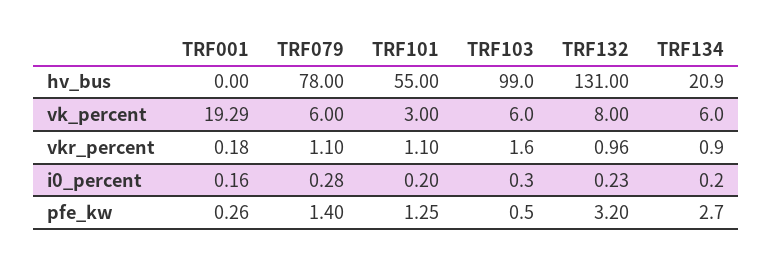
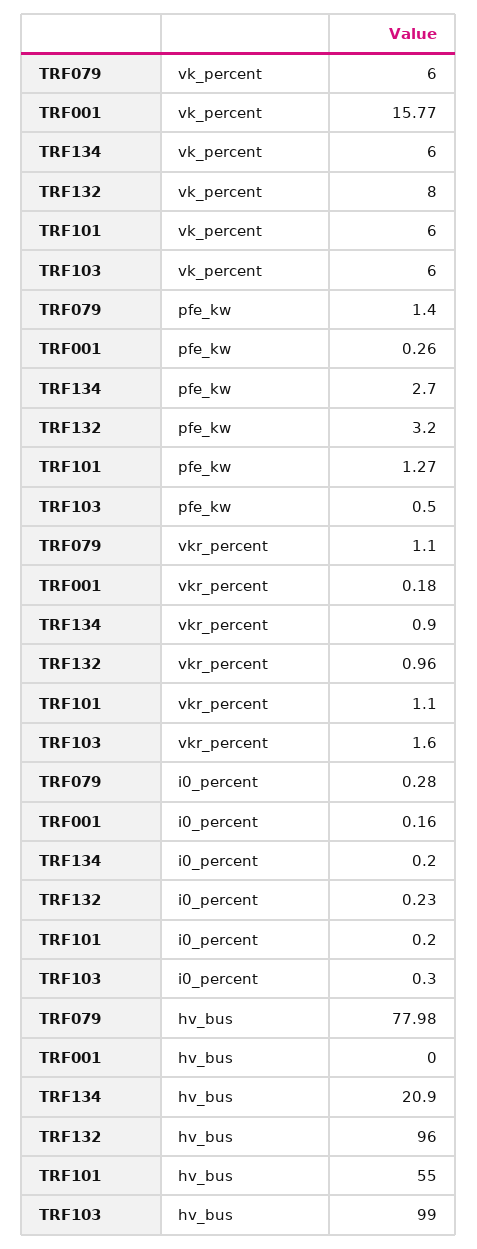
TRF079, hv_bus: 78 -> 77.98
TRF132, hv_bus: 131 -> 96
TRF001, vk_percent: 19.29 -> 15.77
TRF101, vk_percent: 3 -> 6
TRF101, pfe_kw: 1.25 -> 1.27

